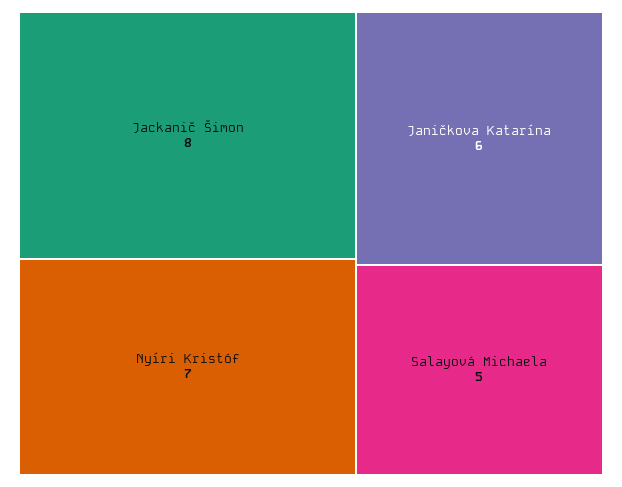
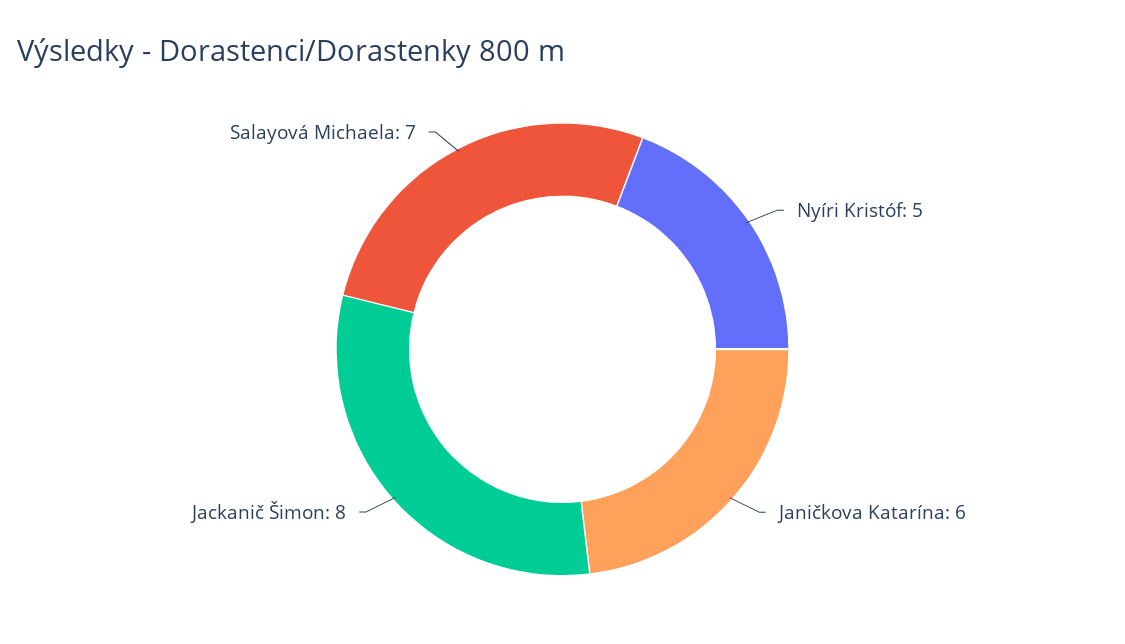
Nyíri Kristóf: 7 -> 5
Salayová Michaela: 5 -> 7

